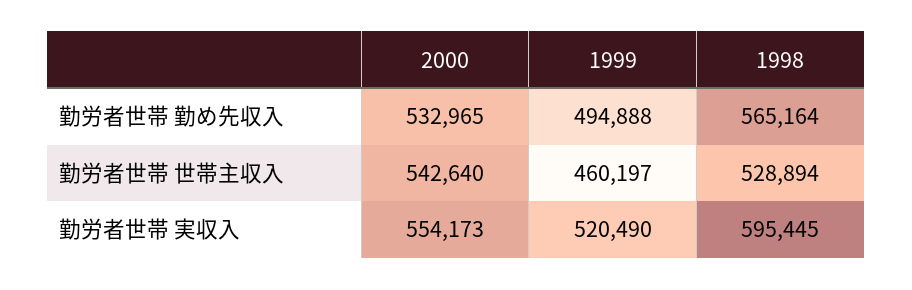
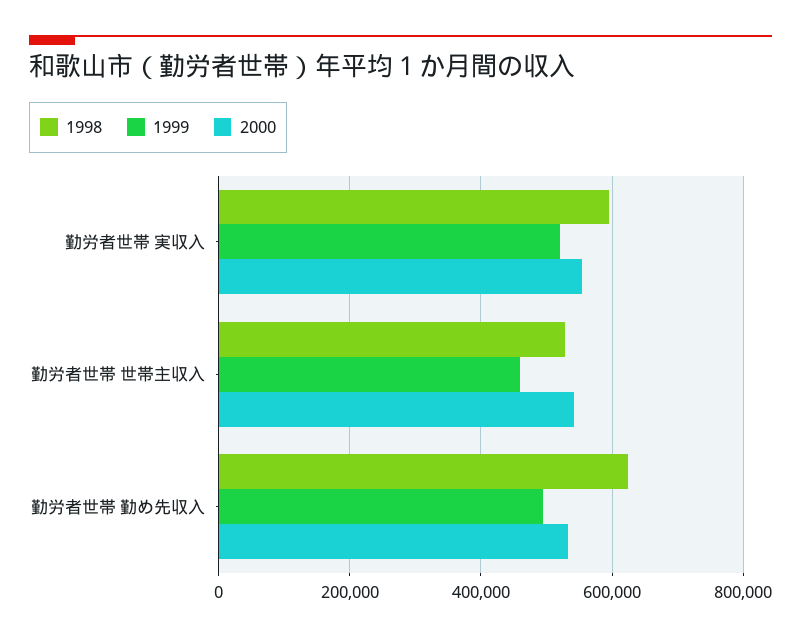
1998, 勤労者世帯 勤め先収入: 565164 -> 620000

